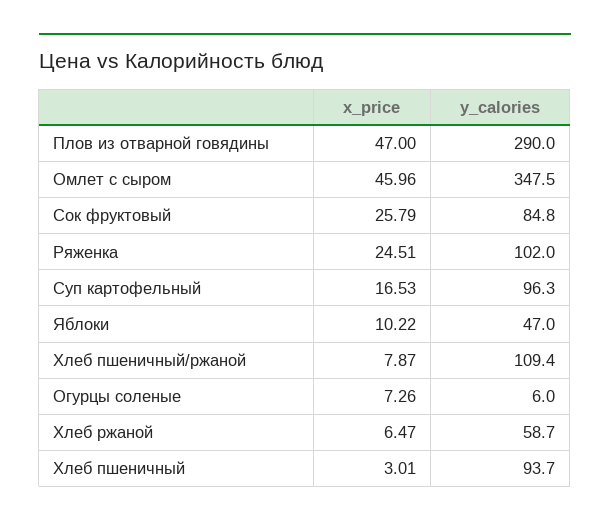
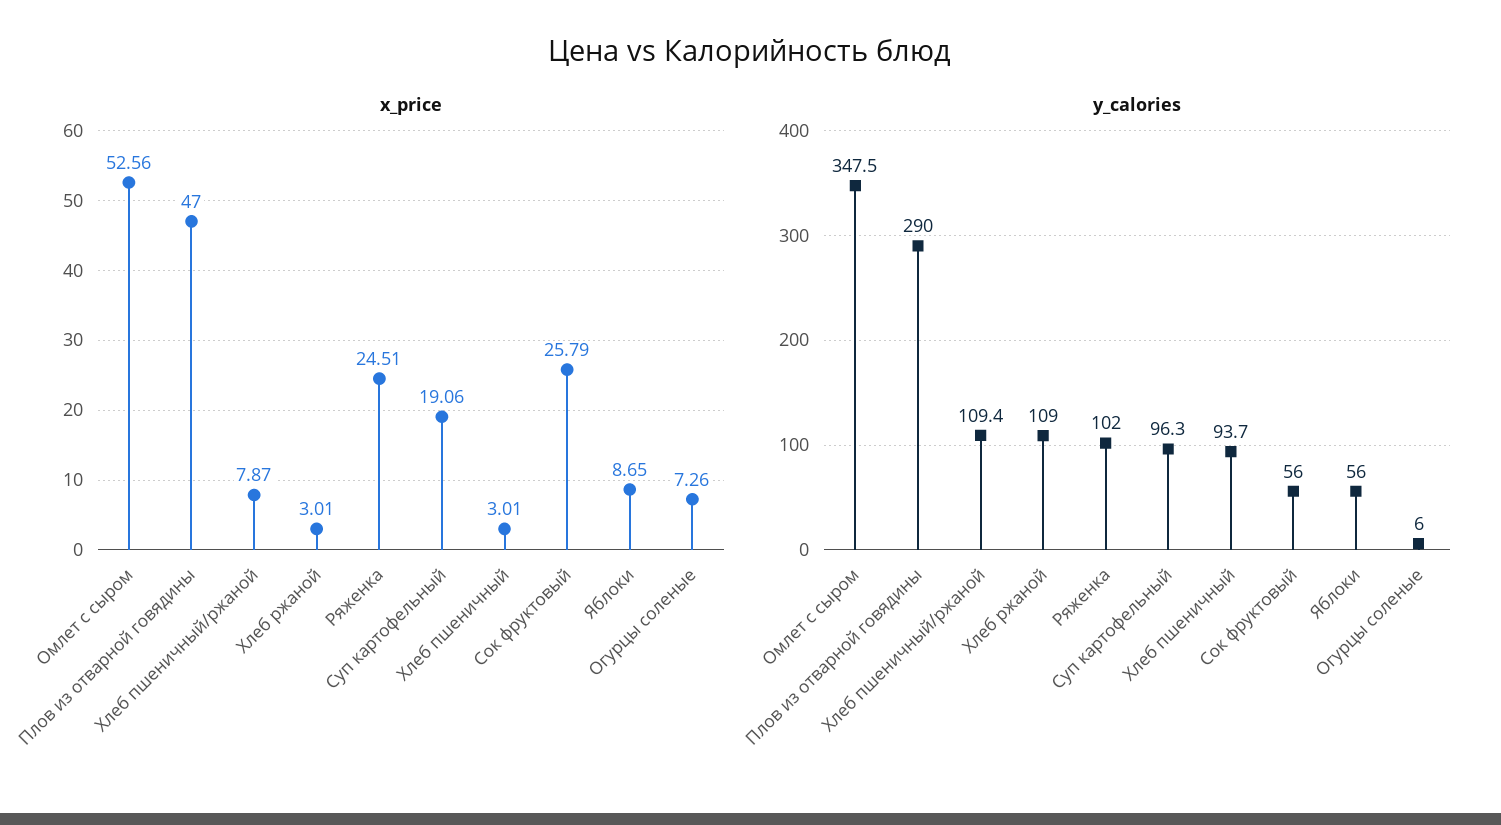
x_price, Омлет с сыром: 45.96 -> 52.56
y_calories, Сок фруктовый: 84.8 -> 56
x_price, Суп картофельный: 16.53 -> 19.06
x_price, Яблоки: 10.22 -> 8.65
y_calories, Яблоки: 47 -> 56
x_price, Хлеб ржаной: 6.47 -> 3.01
y_calories, Хлеб ржаной: 58.7 -> 109

